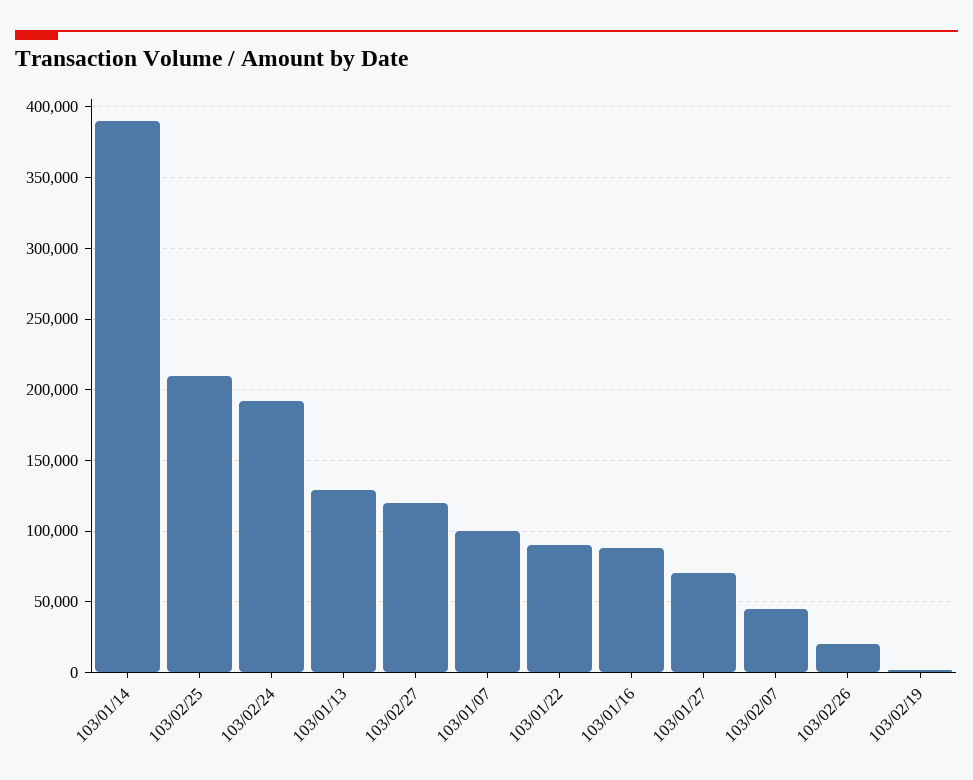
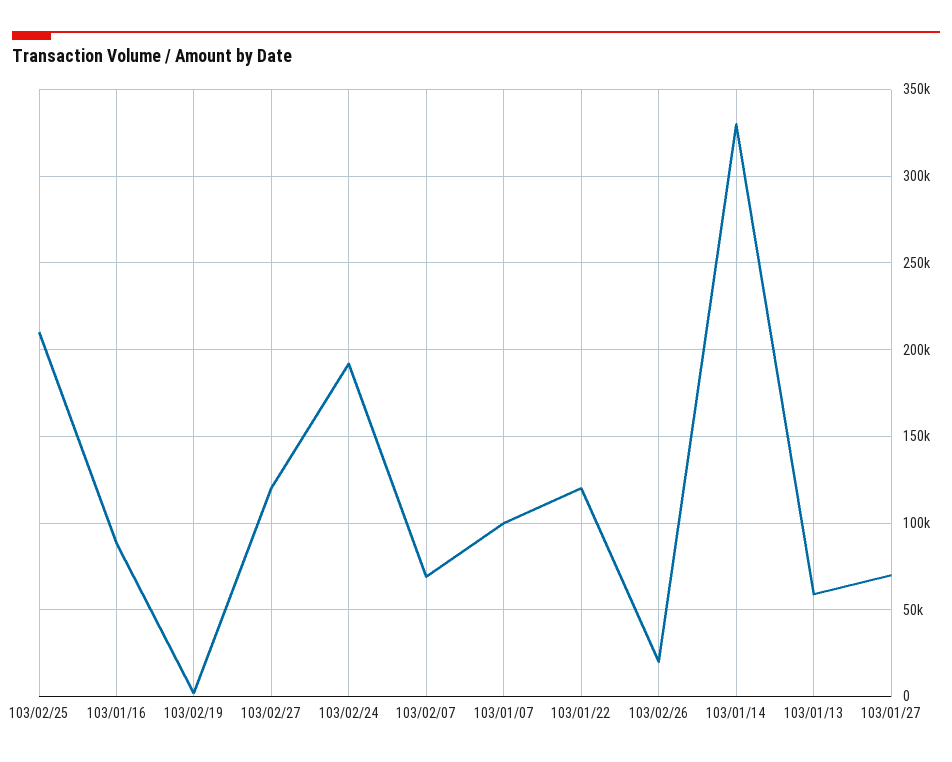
103/01/14: 390000 -> 330000
103/01/13: 130000 -> 60000
103/01/22: 90000 -> 120000
103/02/07: 45000 -> 70000

